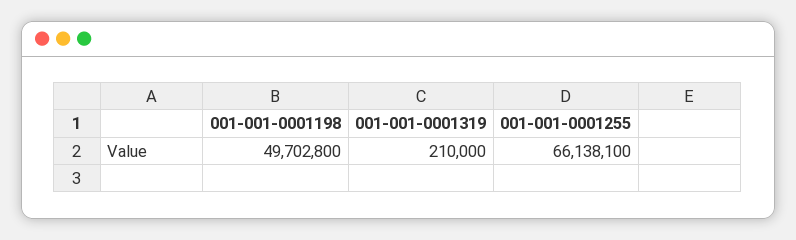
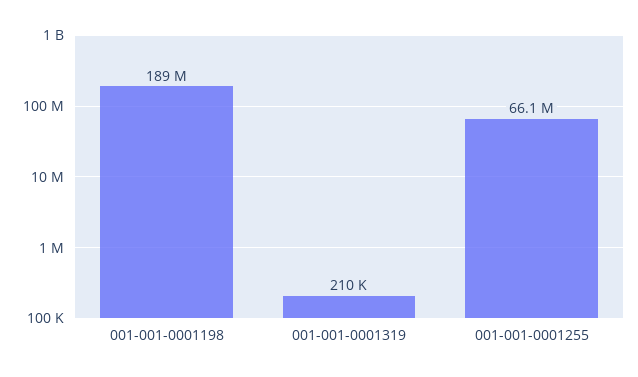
001-001-0001198: 49702800 -> 189000000

